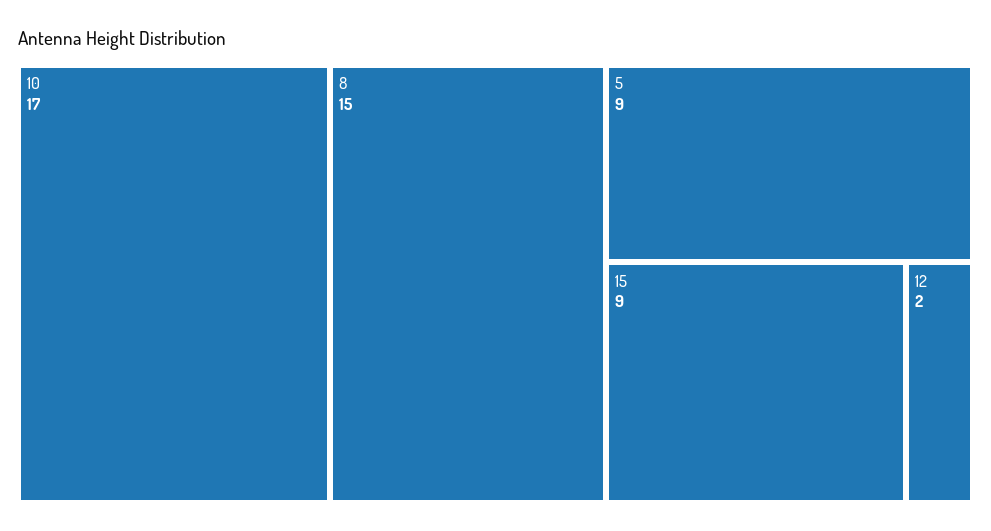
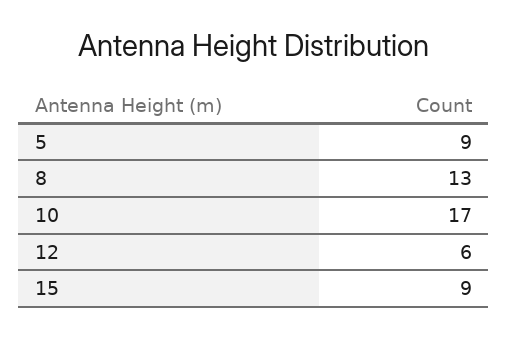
8: 15 -> 13
12: 2 -> 6

